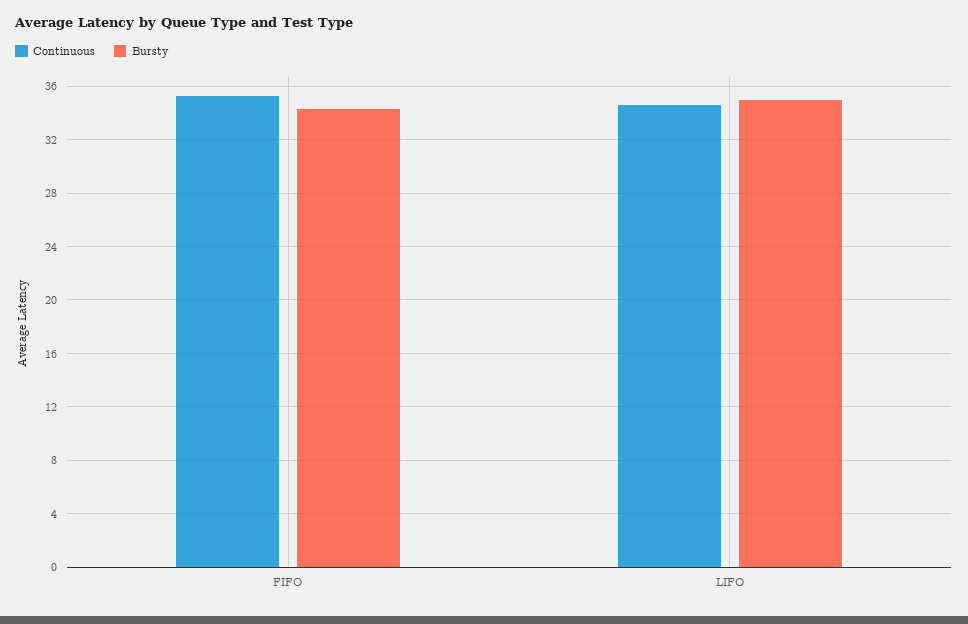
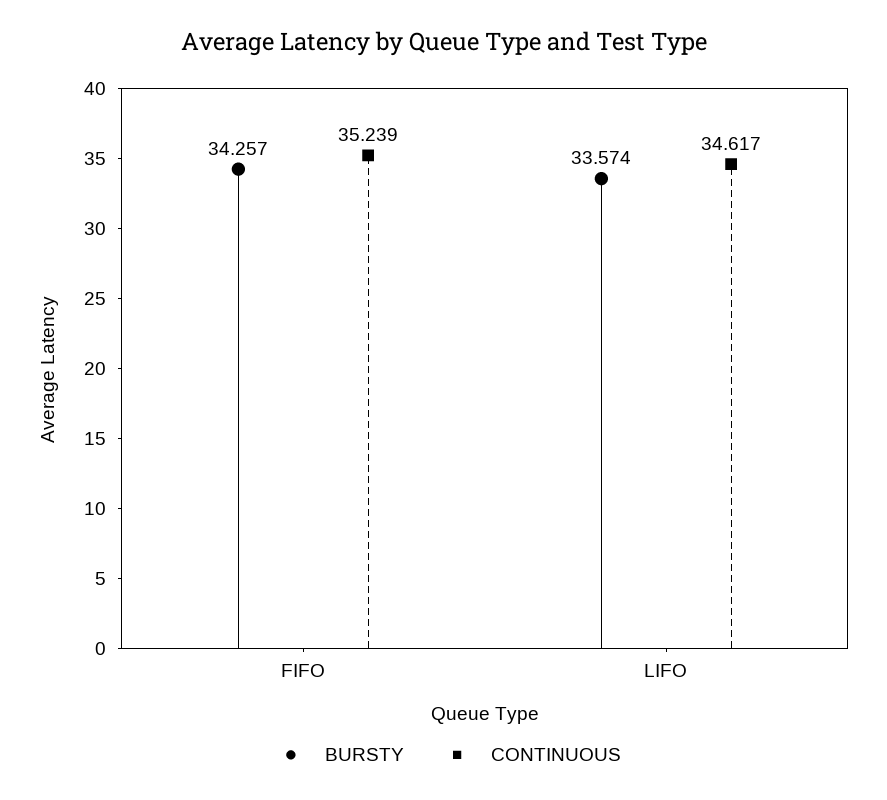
Bursty, LIFO: 35 -> 33.574

